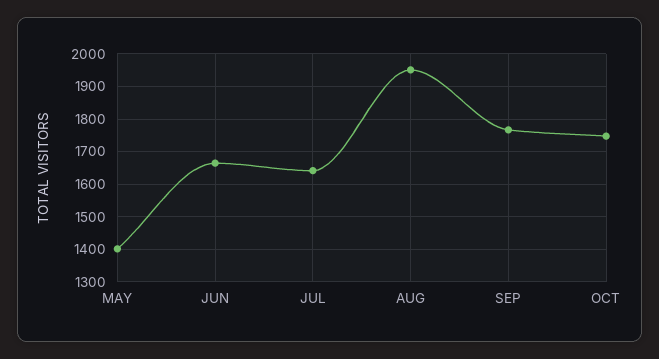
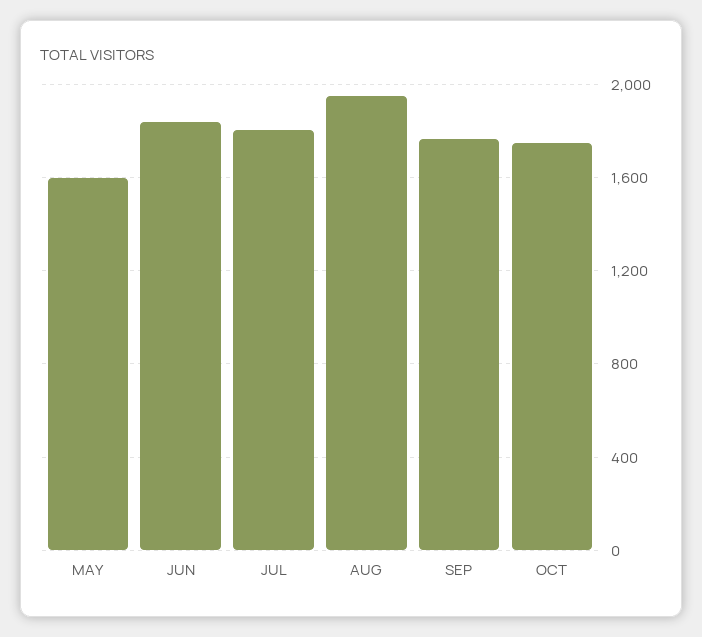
MAY: 1400 -> 1600
JUN: 1660 -> 1850
JUL: 1640 -> 1800

